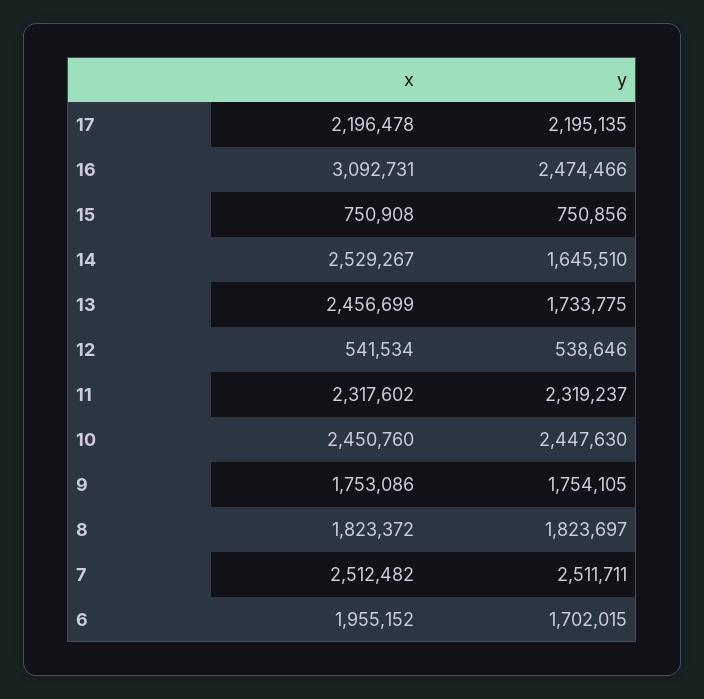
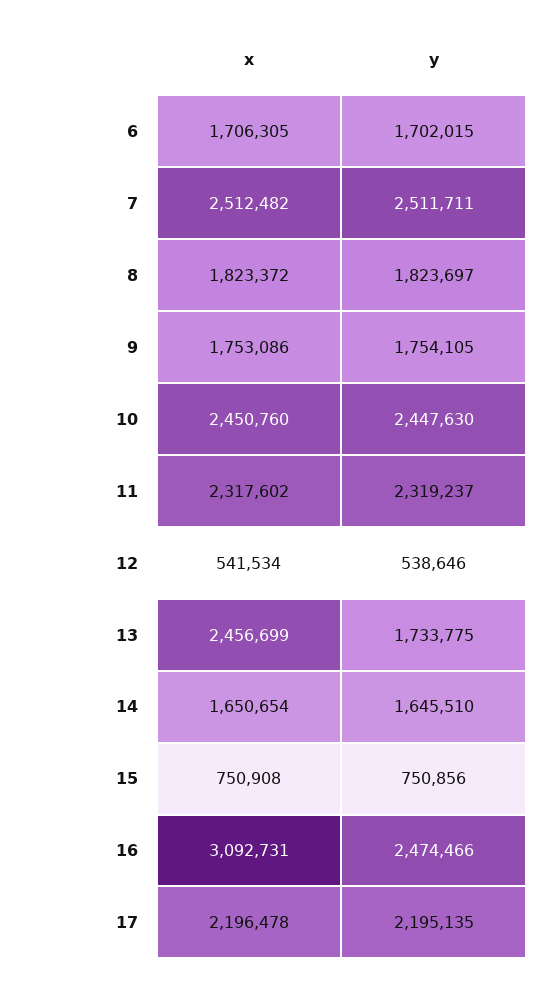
x, 14: 2529267 -> 1650654
x, 6: 1955152 -> 1706305

